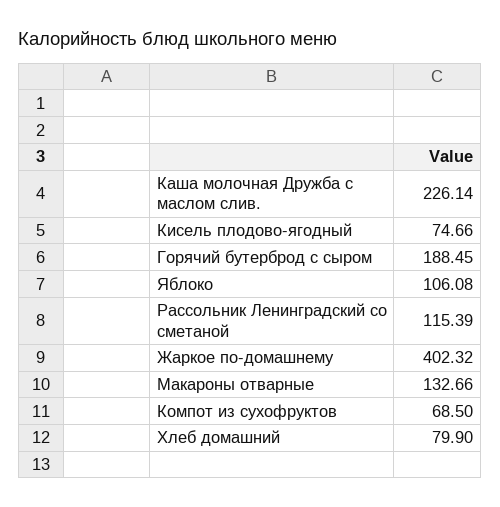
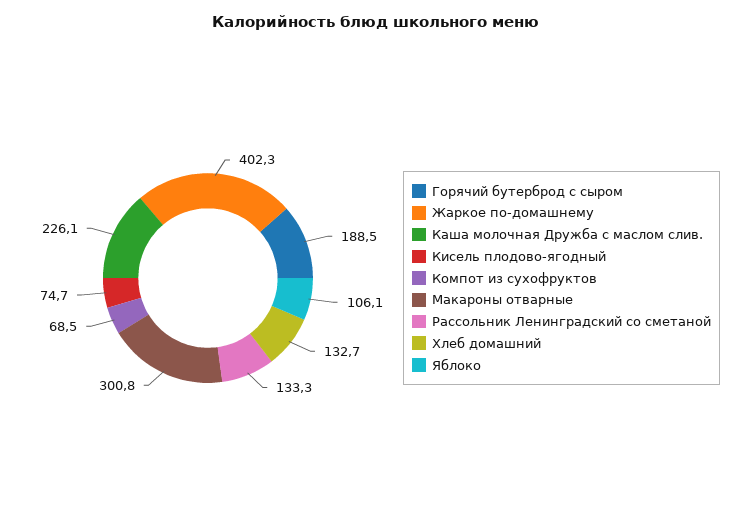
Рассольник Ленинградский со сметаной: 115.39 -> 133.3
Макароны отварные: 132.66 -> 300.8
Хлеб домашний: 79.9 -> 132.7

